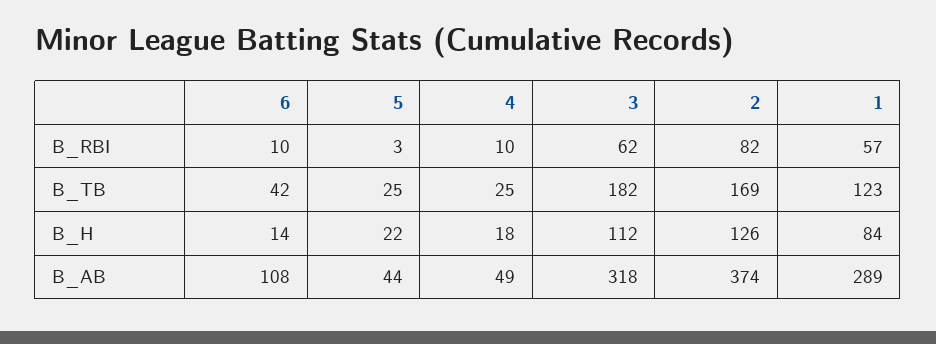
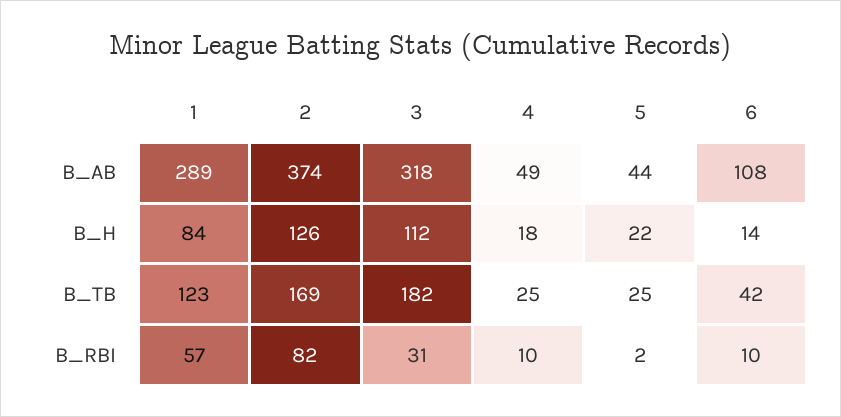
5, B_RBI: 3 -> 2
3, B_RBI: 62 -> 31

